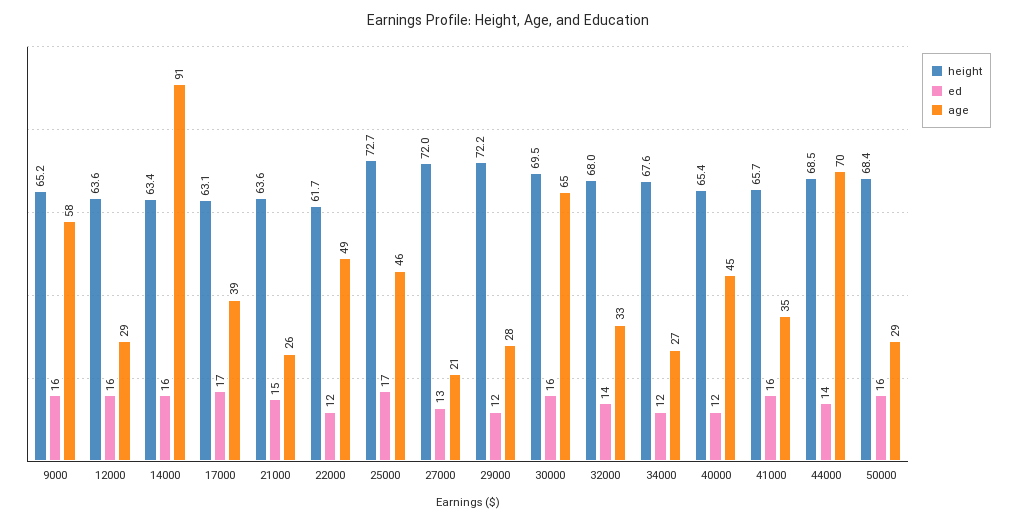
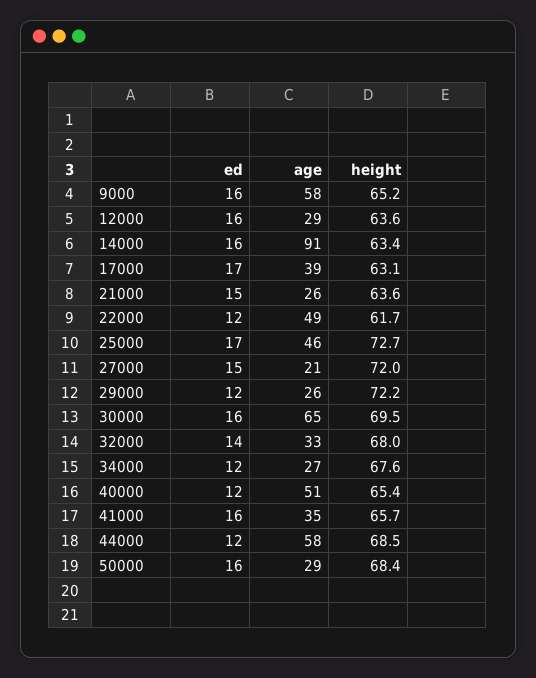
ed, 27000: 13 -> 15
age, 29000: 28 -> 26
age, 40000: 45 -> 51
ed, 44000: 14 -> 12
age, 44000: 70 -> 58

